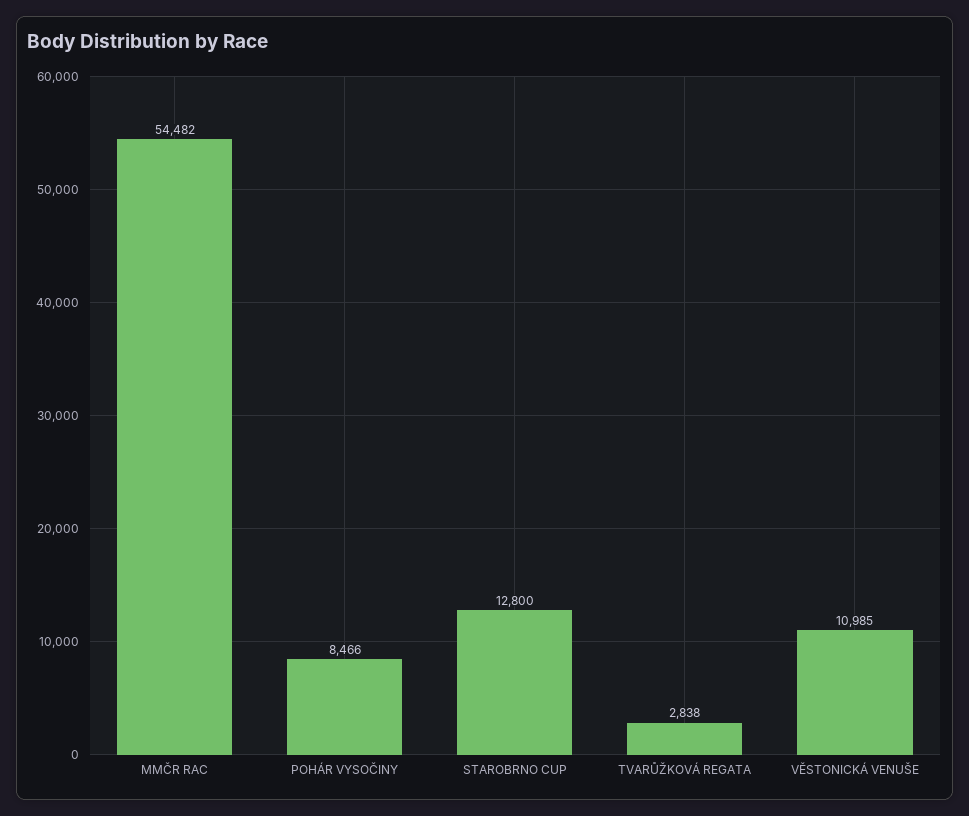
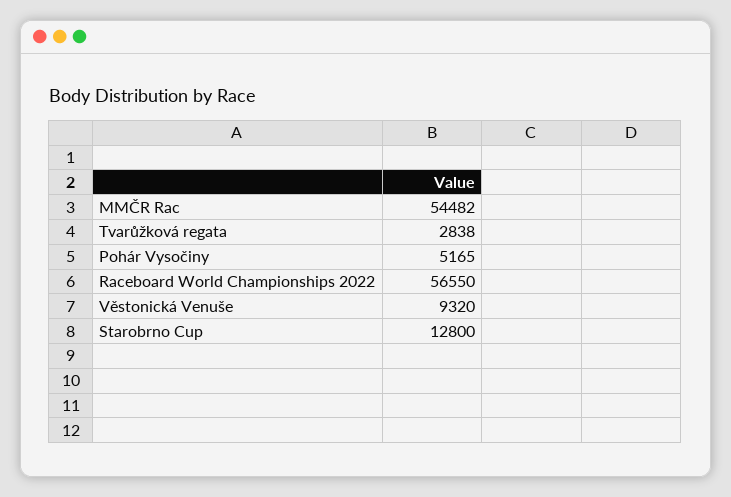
POHÁR VYSOČINY: 8466 -> 5165
VĚSTONICKÁ VENUŠE: 10985 -> 9320
Raceboard World Championships 2022: none -> 56550

